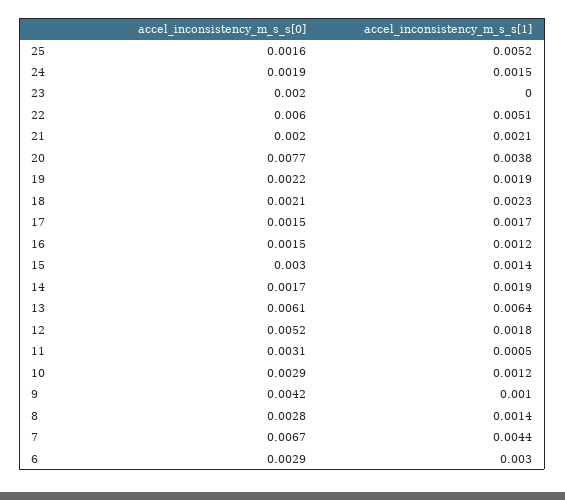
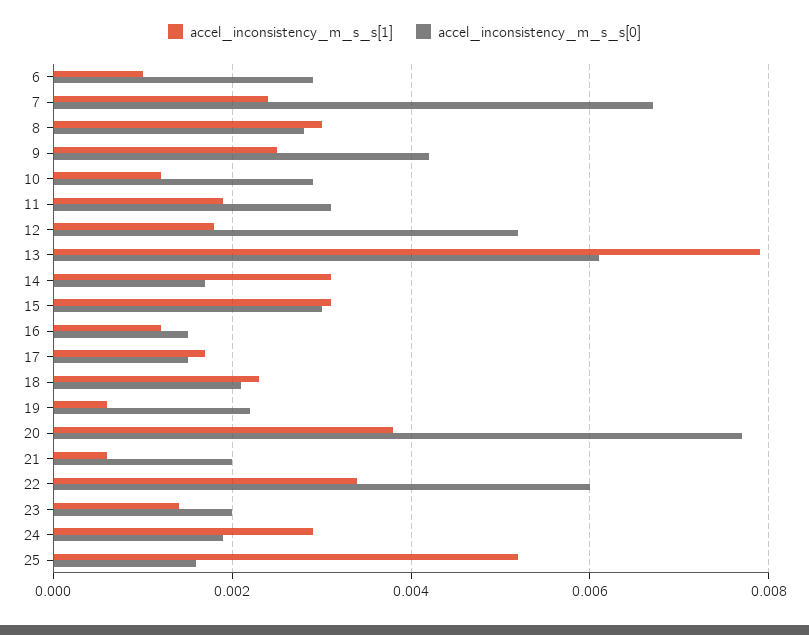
accel_inconsistency_m_s_s[1], 24: 0.0015 -> 0.003
accel_inconsistency_m_s_s[1], 23: 0 -> 0.0015
accel_inconsistency_m_s_s[1], 22: 0.0051 -> 0.0035
accel_inconsistency_m_s_s[1], 21: 0.0021 -> 0.0005
accel_inconsistency_m_s_s[1], 19: 0.0019 -> 0.0005
accel_inconsistency_m_s_s[1], 15: 0.0014 -> 0.003
accel_inconsistency_m_s_s[1], 14: 0.0019 -> 0.003
accel_inconsistency_m_s_s[1], 13: 0.0064 -> 0.008
accel_inconsistency_m_s_s[1], 11: 0.0005 -> 0.002
accel_inconsistency_m_s_s[1], 9: 0.001 -> 0.0025
accel_inconsistency_m_s_s[1], 8: 0.0014 -> 0.003
accel_inconsistency_m_s_s[1], 7: 0.0044 -> 0.0025
accel_inconsistency_m_s_s[1], 6: 0.003 -> 0.001

